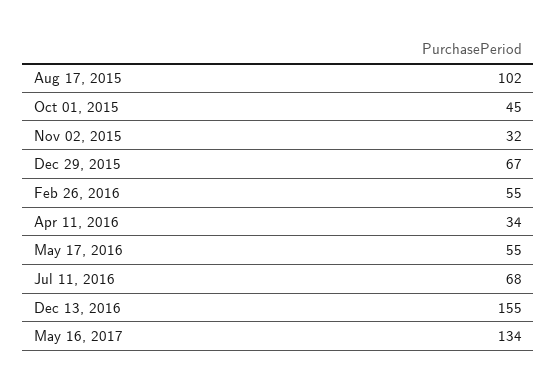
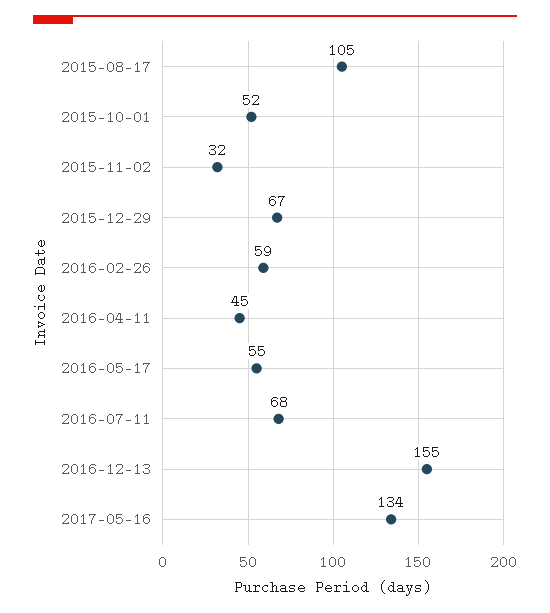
Aug 17, 2015: 102 -> 105
Oct 01, 2015: 45 -> 52
Feb 26, 2016: 55 -> 59
Apr 11, 2016: 34 -> 45

